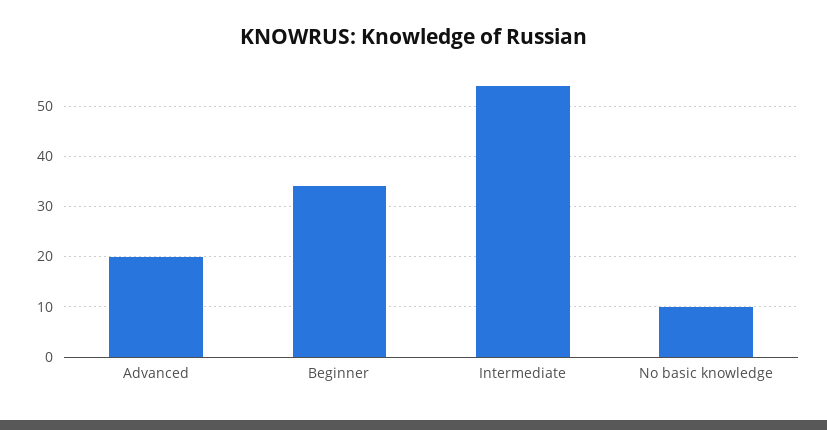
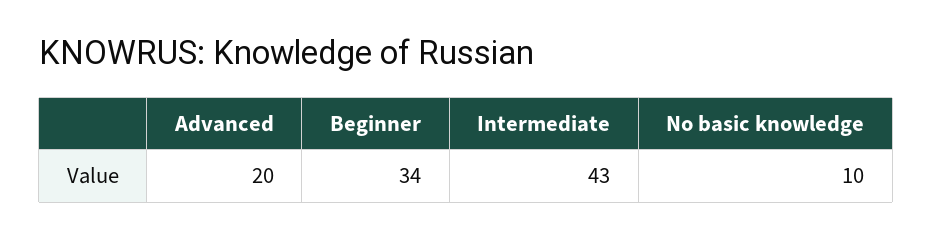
Intermediate: 55 -> 43

